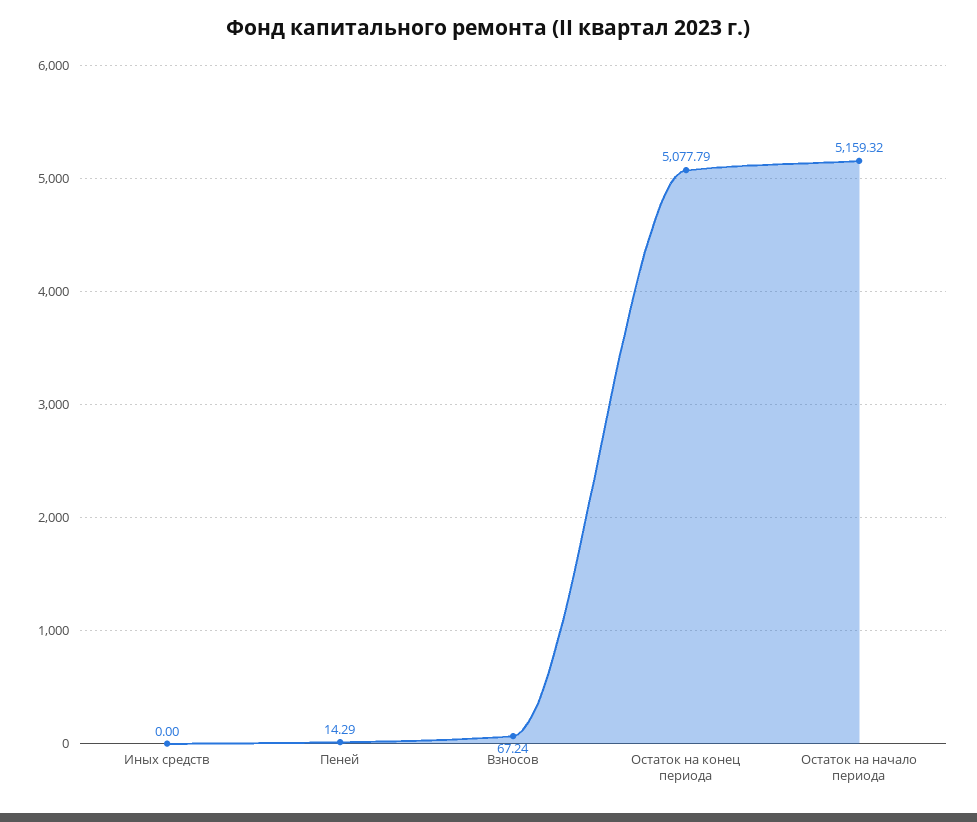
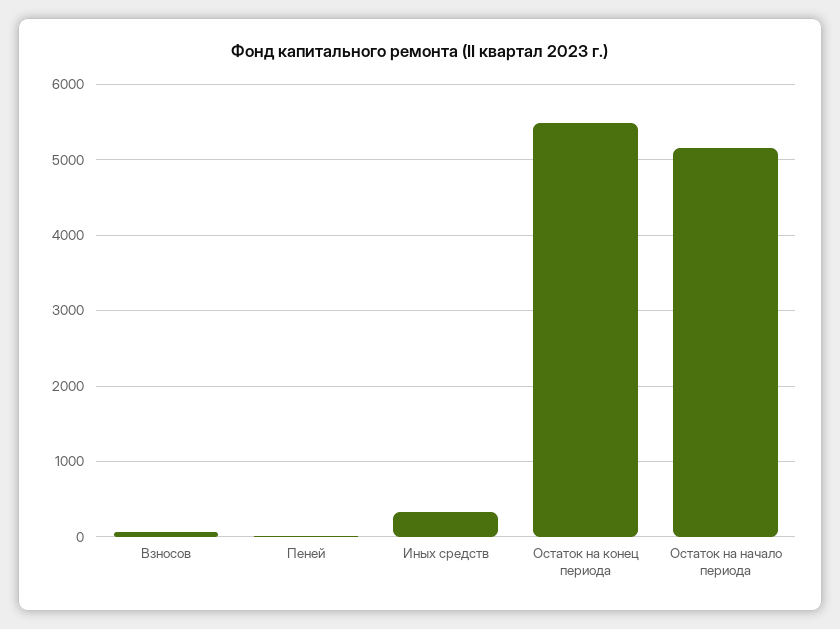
Иных средств: 0 -> 300
Остаток на конец периода: 5077.79 -> 5500

